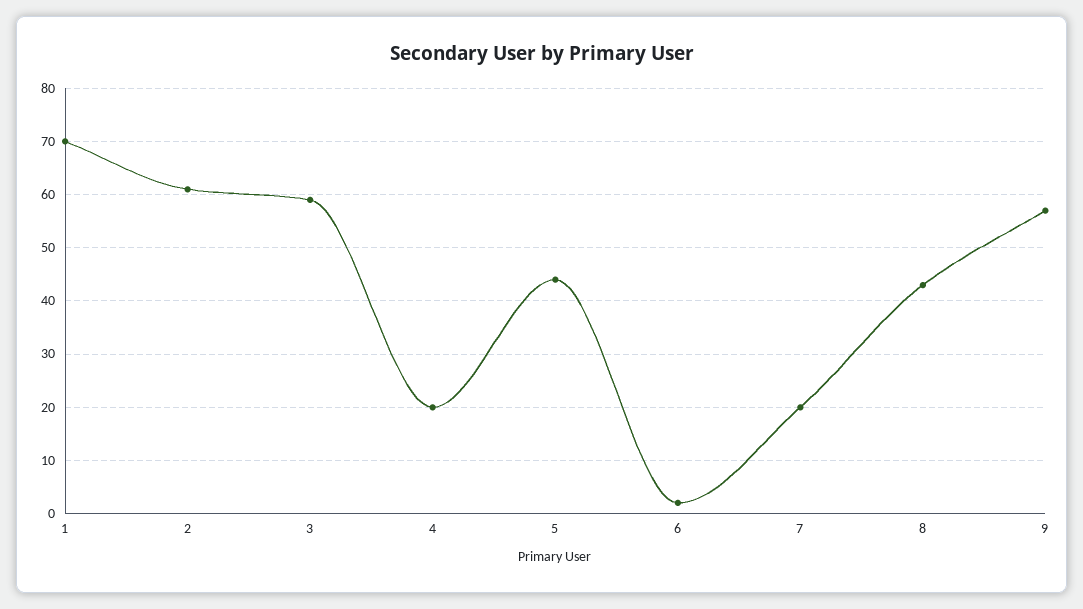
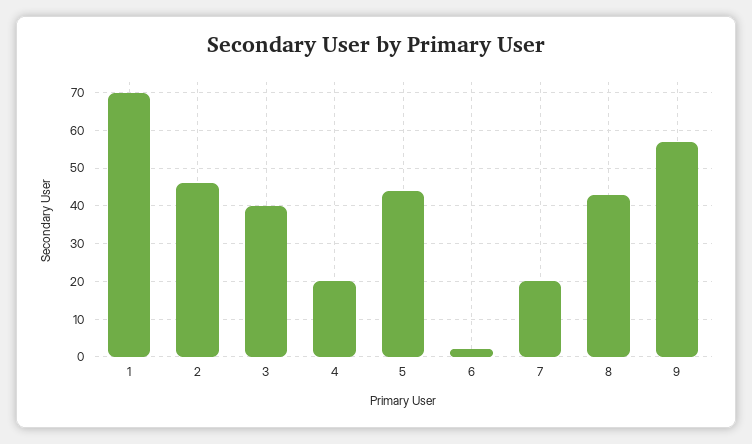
2: 60 -> 45
3: 60 -> 40

